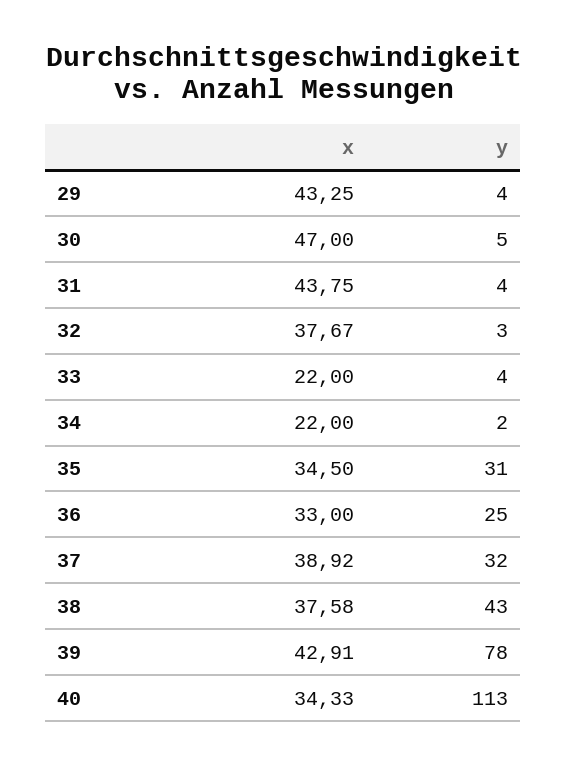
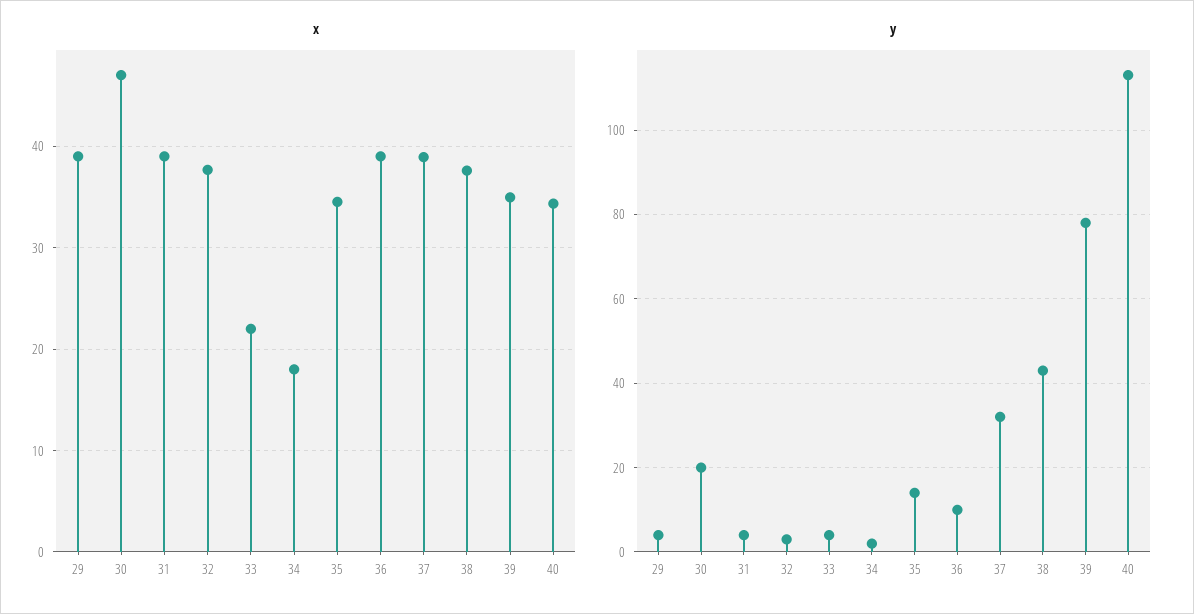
x, 29: 43.25 -> 39
y, 30: 5 -> 20
x, 31: 43.75 -> 39
x, 34: 22 -> 18
y, 35: 31 -> 15
x, 36: 33 -> 39
y, 36: 25 -> 10
x, 39: 42.91 -> 35

